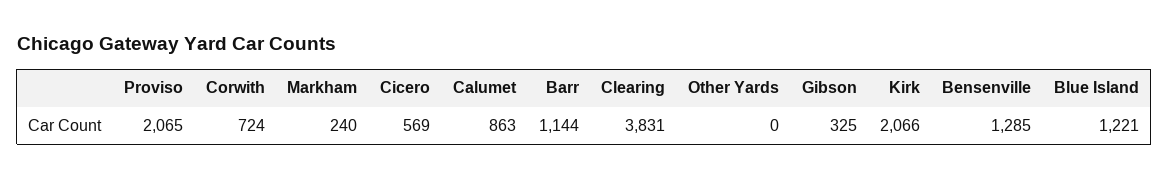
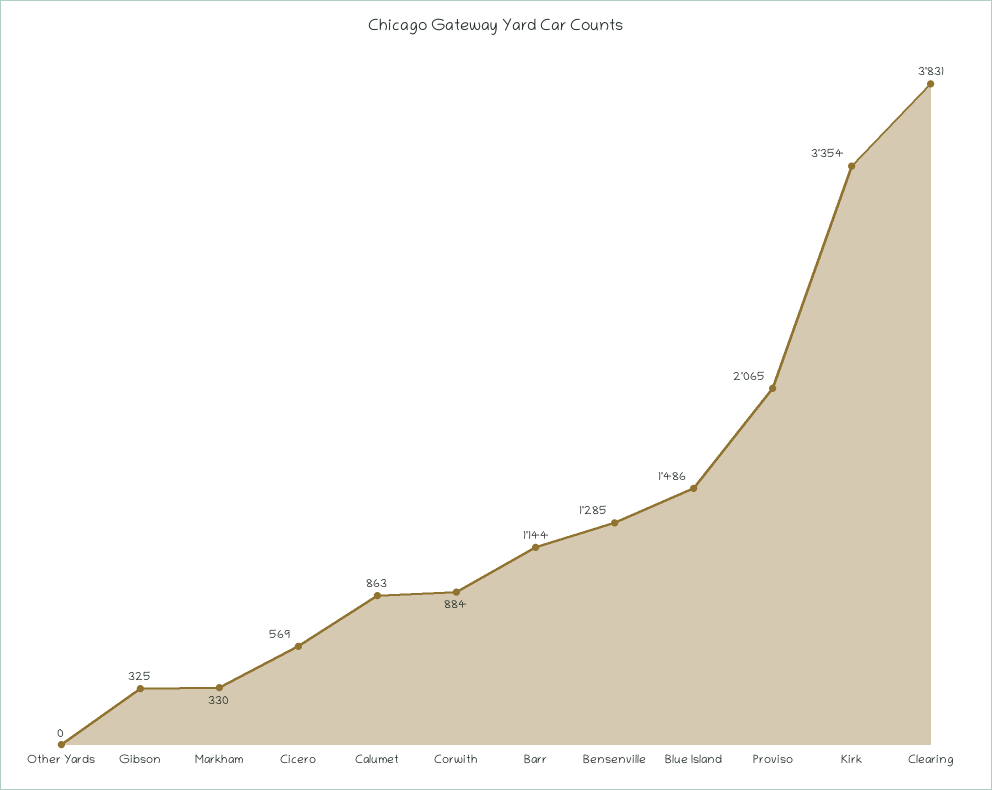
Corwith: 724 -> 884
Markham: 240 -> 330
Kirk: 2066 -> 3354
Blue Island: 1221 -> 1486

